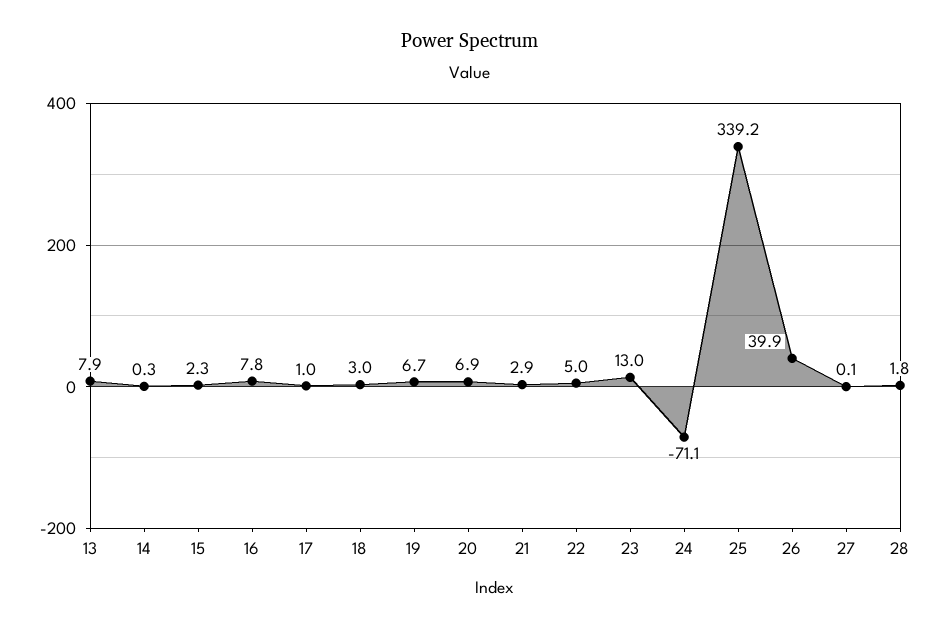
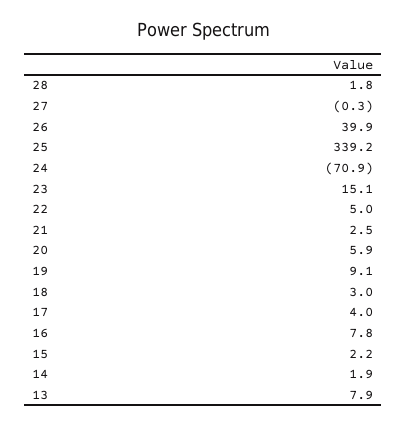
14: 0.3 -> 1.9
15: 2.3 -> 2.2
17: 1 -> 4
19: 6.7 -> 9.1
20: 6.9 -> 5.9
21: 2.9 -> 2.5
23: 13 -> 15.1
24: -71.1 -> -70.9
27: 0.1 -> -0.3

